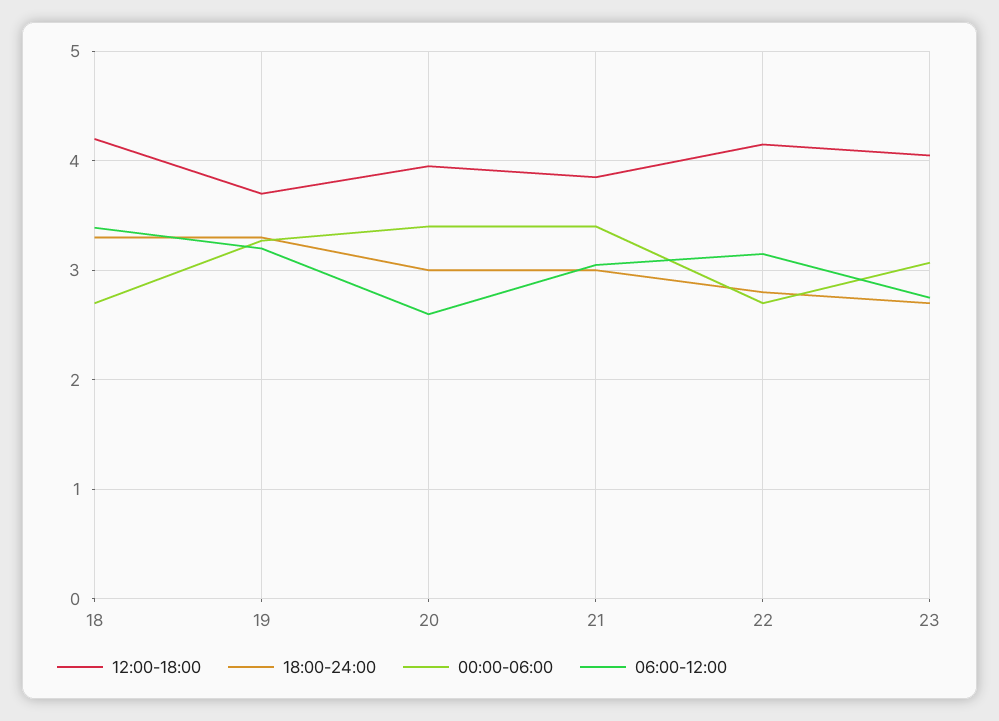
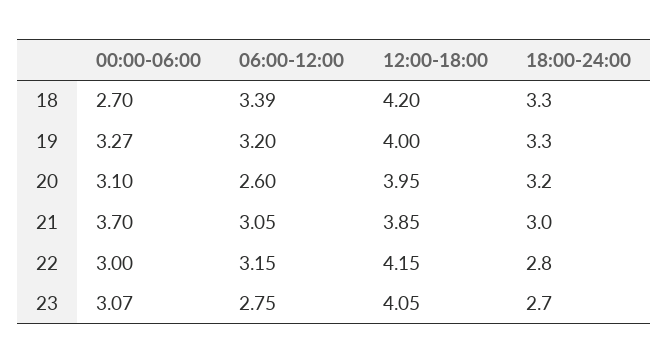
12:00-18:00, 19: 3.7 -> 4
18:00-24:00, 20: 3 -> 3.2
00:00-06:00, 20: 3.4 -> 3.1
00:00-06:00, 21: 3.4 -> 3.7
00:00-06:00, 22: 2.7 -> 3

